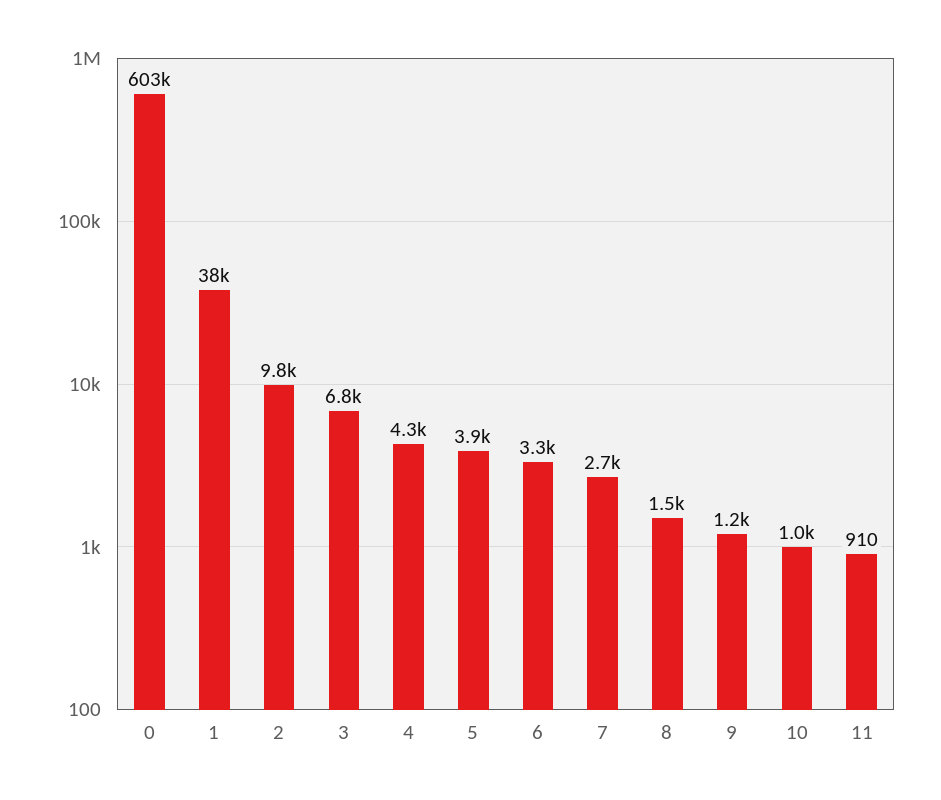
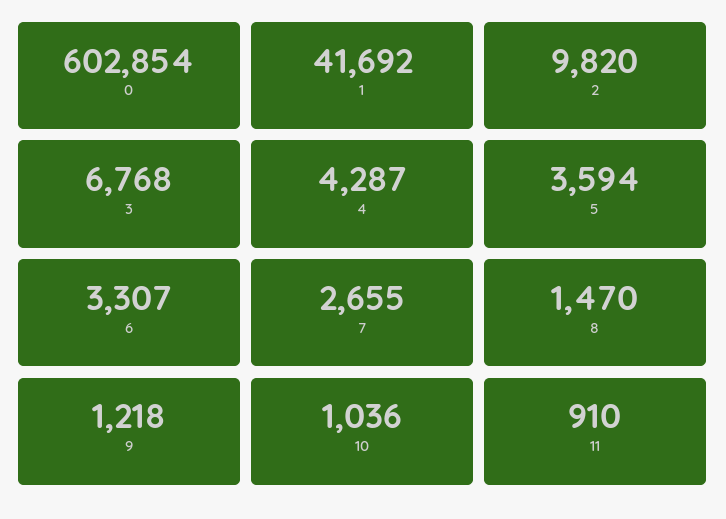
1: 38000 -> 41692
5: 3900 -> 3594

